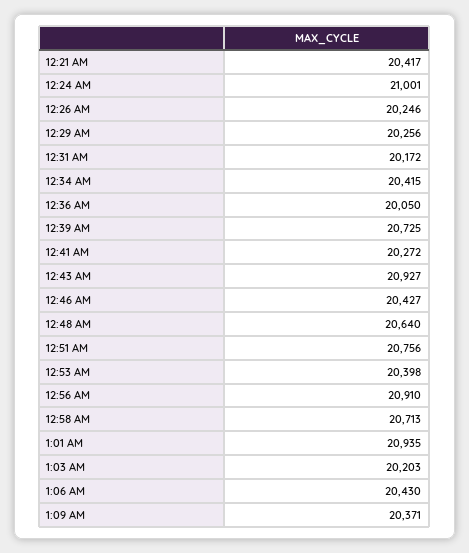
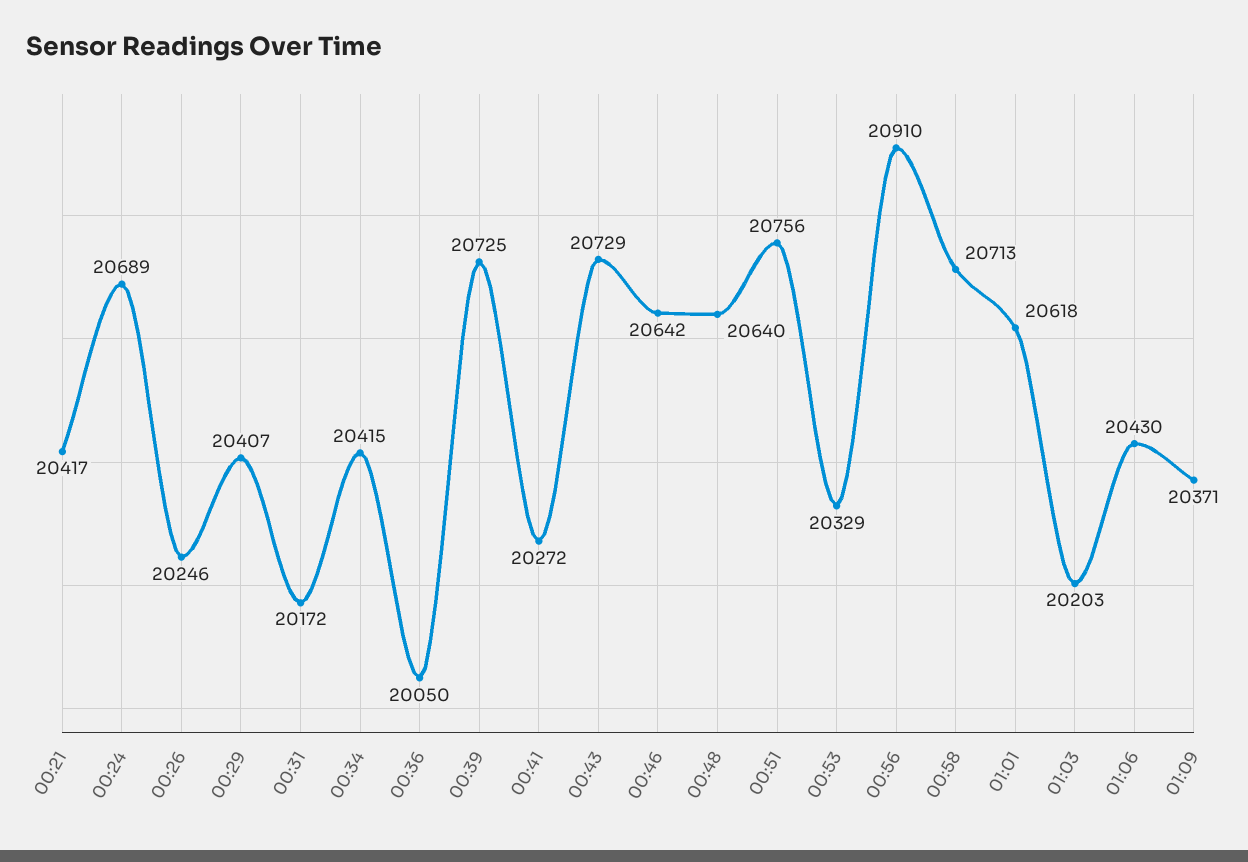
12:24 AM: 21001 -> 20689
12:29 AM: 20256 -> 20407
12:43 AM: 20927 -> 20729
12:46 AM: 20427 -> 20642
12:53 AM: 20398 -> 20329
1:01 AM: 20935 -> 20618

